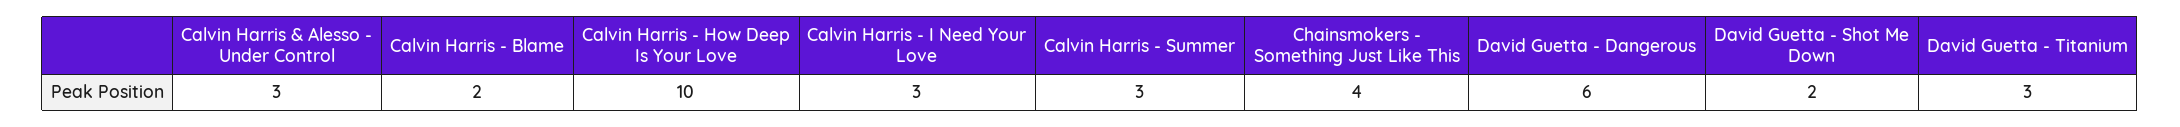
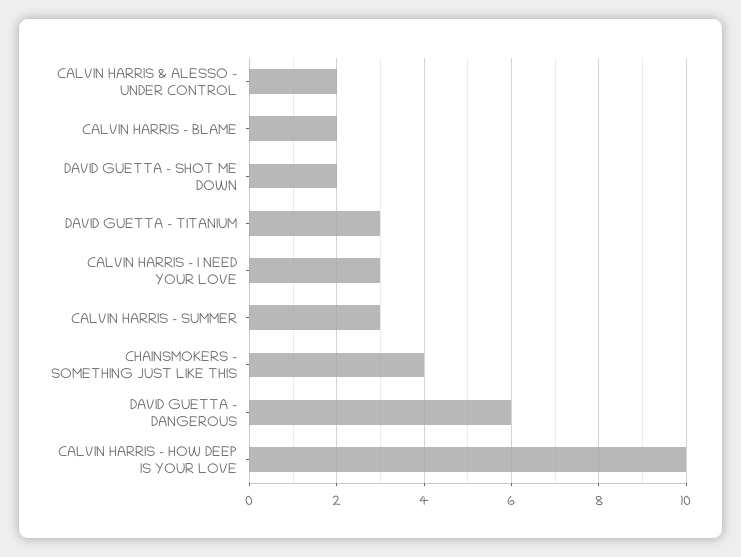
Calvin Harris & Alesso - Under Control: 3 -> 2

